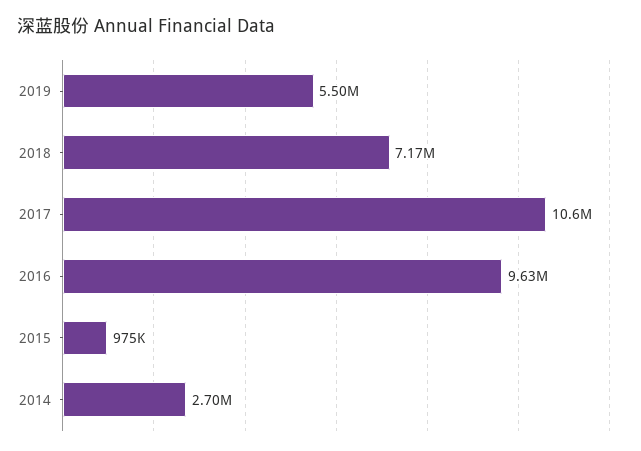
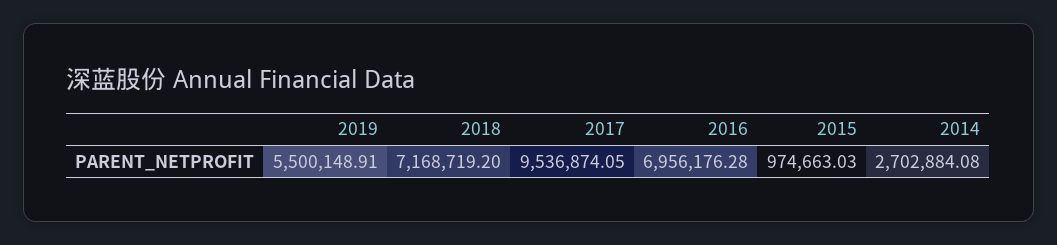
2017: 10600000 -> 9536874.05
2016: 9630000 -> 6956176.28

